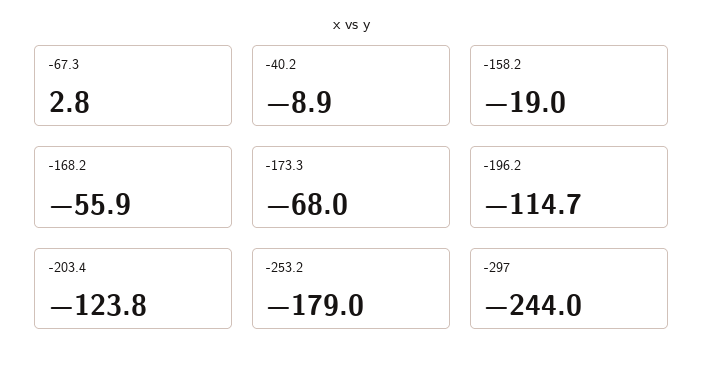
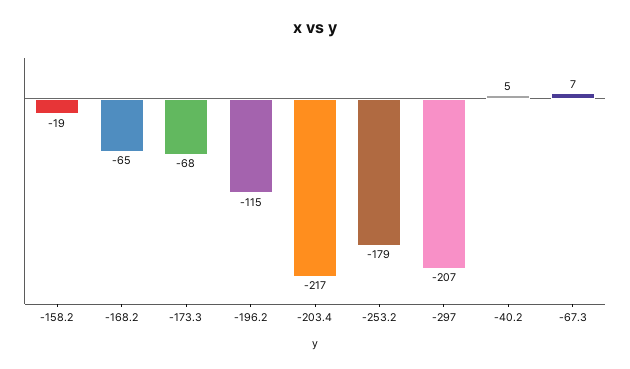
-67.3: 2.8 -> 7
-40.2: -8.9 -> 5
-168.2: -55.9 -> -65
-203.4: -123.8 -> -217
-297: -244 -> -207

